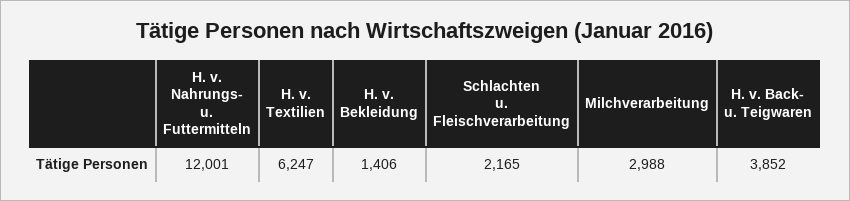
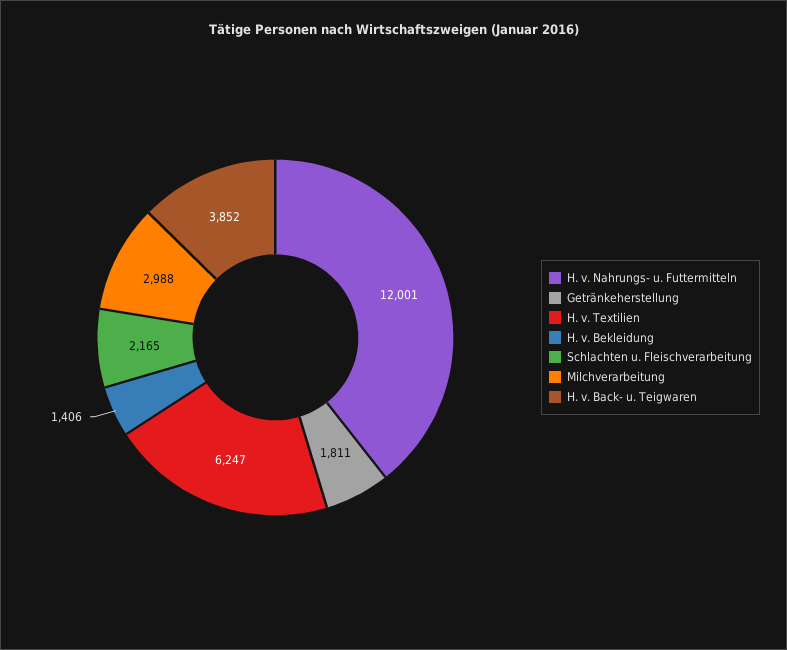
Getränkeherstellung: none -> 1811

